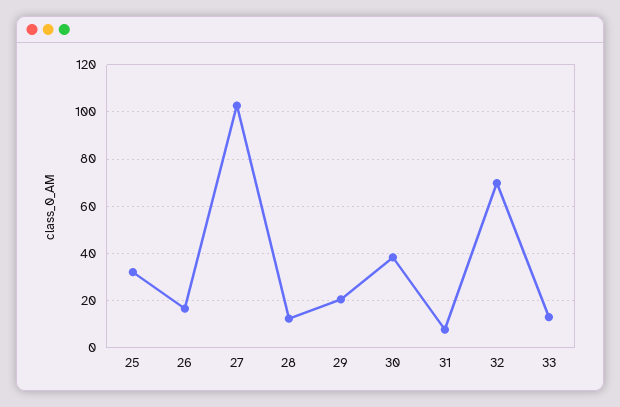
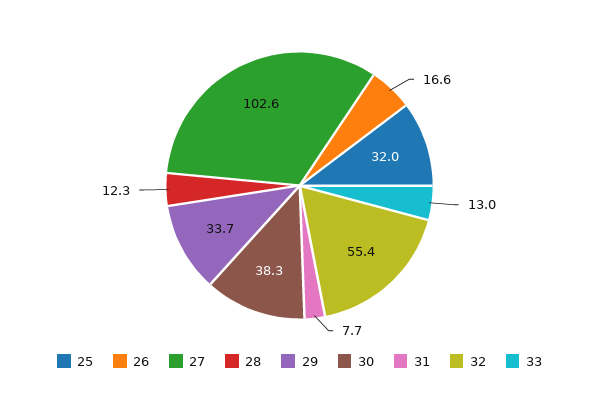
29: 20 -> 33.7
32: 70 -> 55.4

